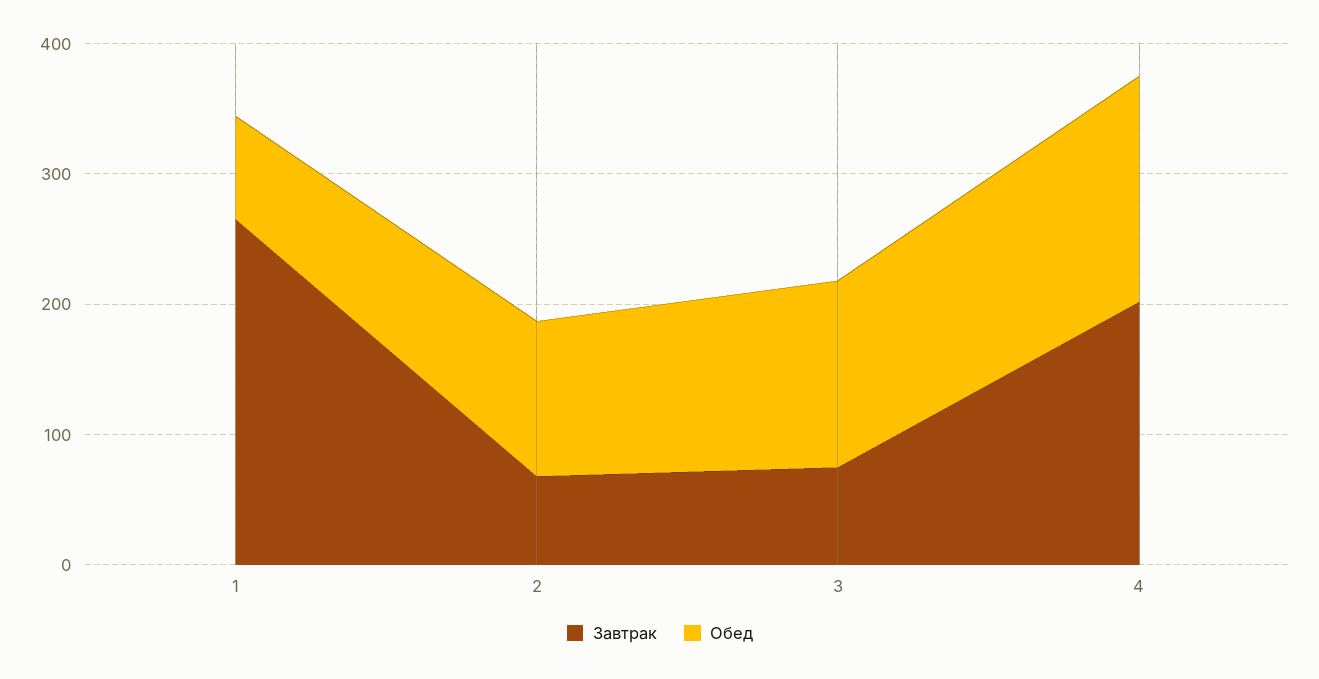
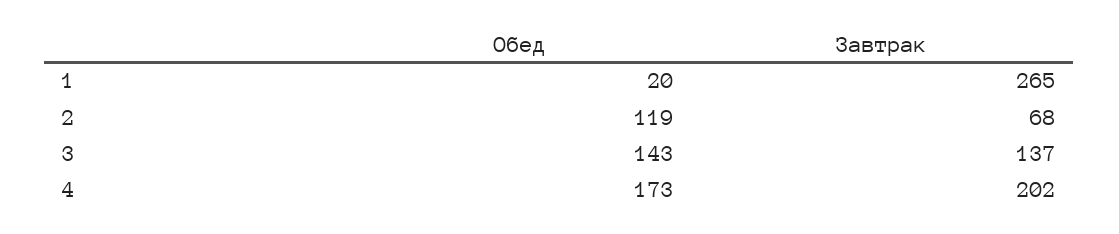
Обед, 1: 80 -> 20
Завтрак, 3: 80 -> 137

